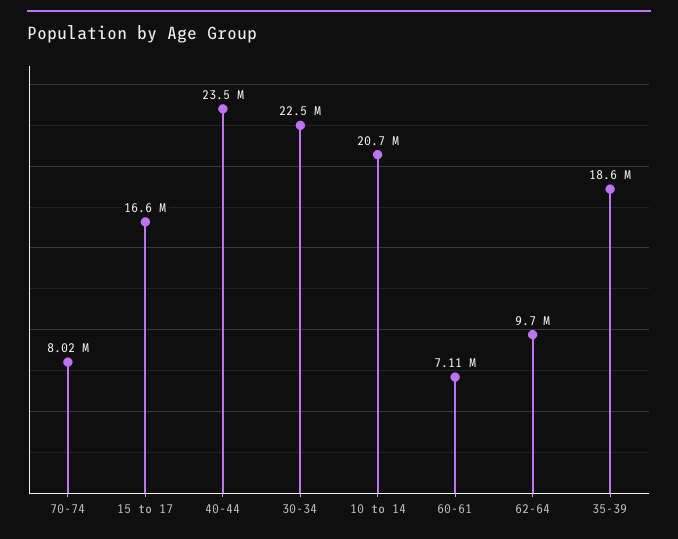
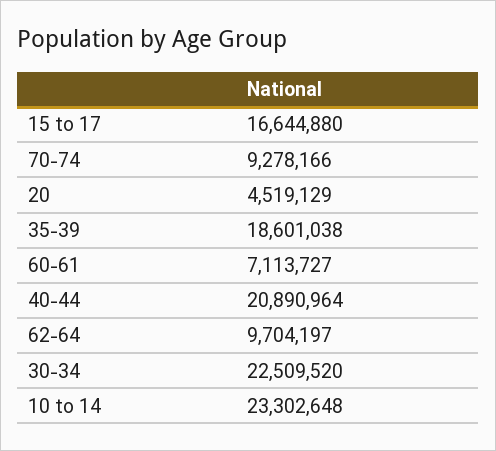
70-74: 8020000 -> 9278166
40-44: 23500000 -> 20890964
10 to 14: 20700000 -> 23302648
20: none -> 4519129

